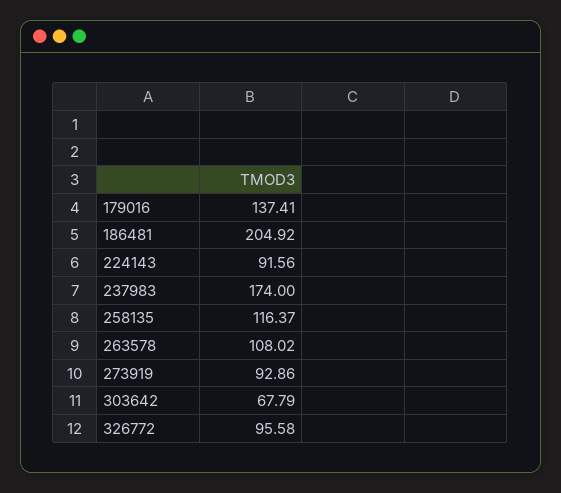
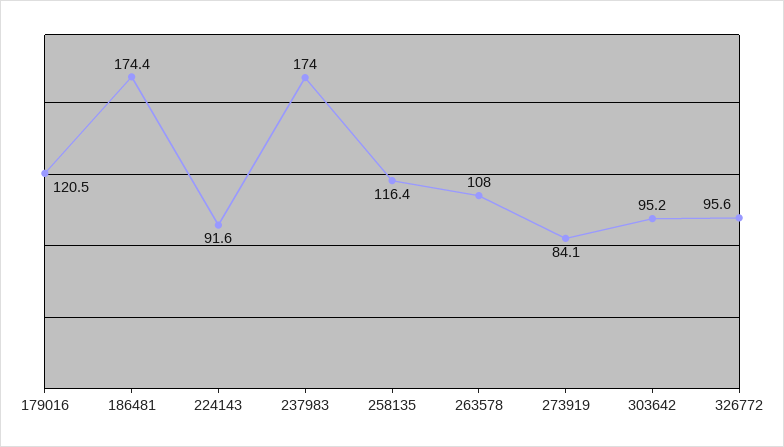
179016: 137.41 -> 120.5
186481: 204.92 -> 174.4
273919: 92.86 -> 84.1
303642: 67.79 -> 95.2

